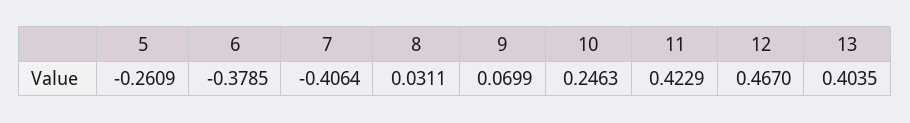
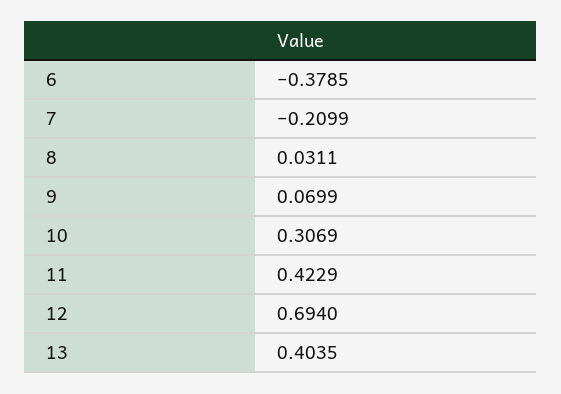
5: -0.2609 -> none
7: -0.4064 -> -0.2099
10: 0.2463 -> 0.3069
12: 0.467 -> 0.694

